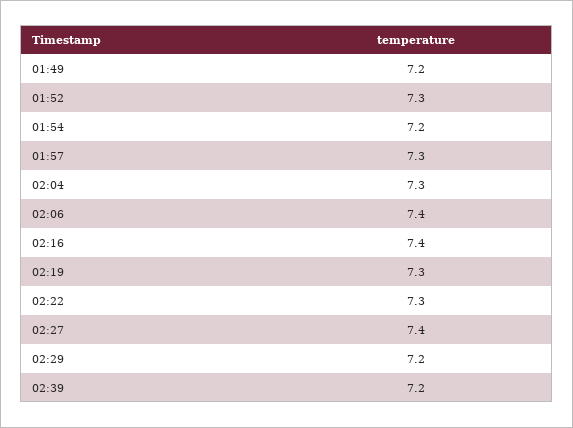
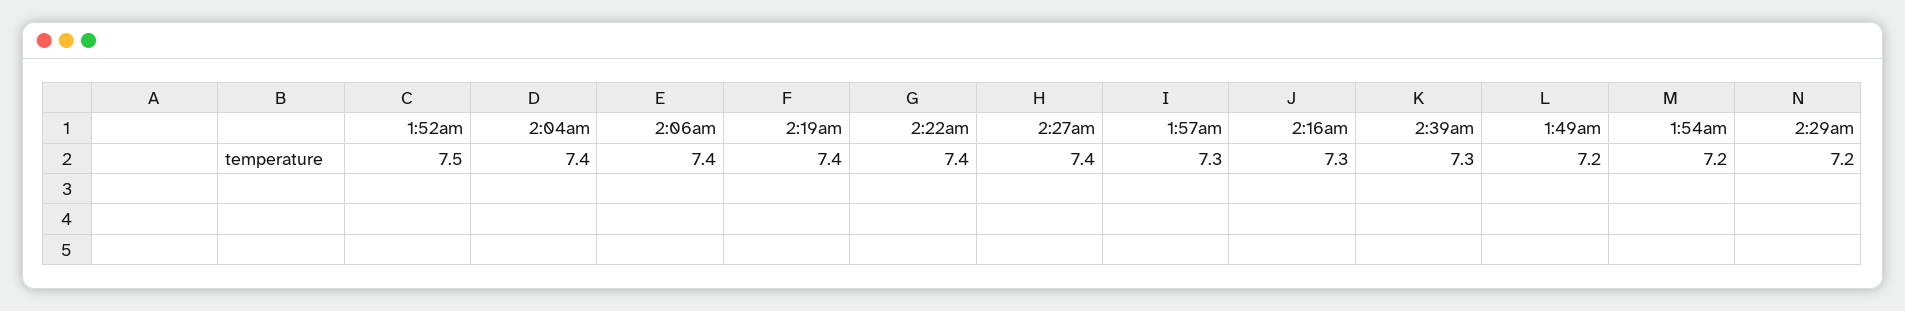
01:52: 7.3 -> 7.5
02:04: 7.3 -> 7.4
02:16: 7.4 -> 7.3
02:19: 7.3 -> 7.4
02:22: 7.3 -> 7.4
02:39: 7.2 -> 7.3

